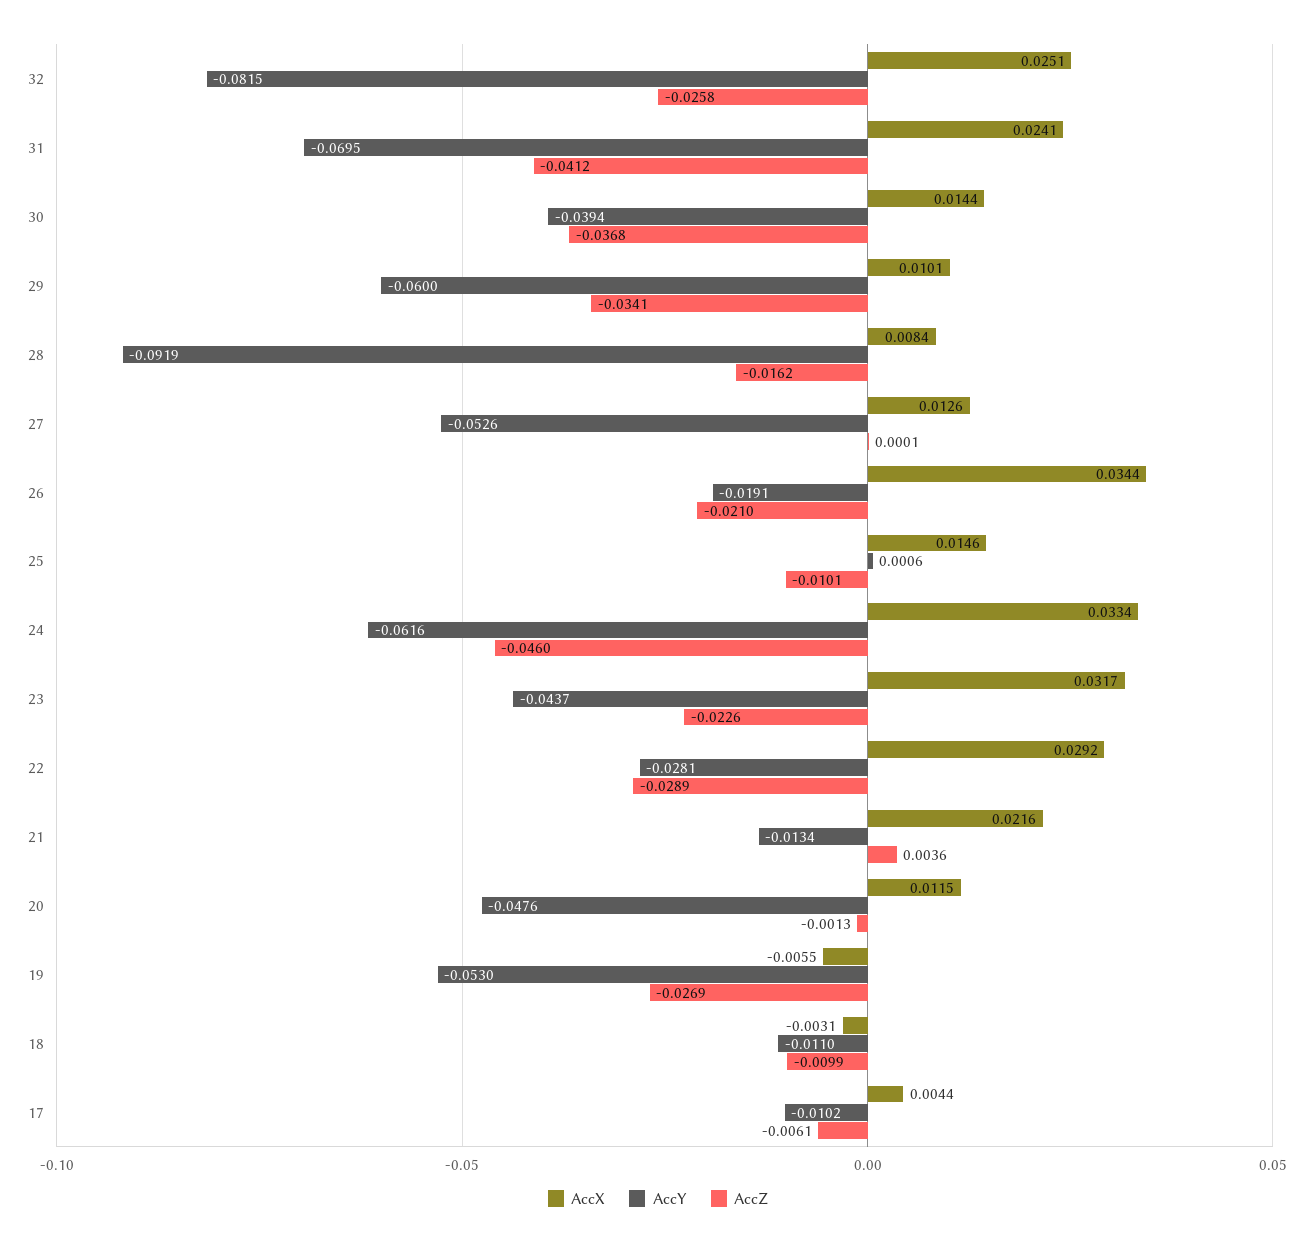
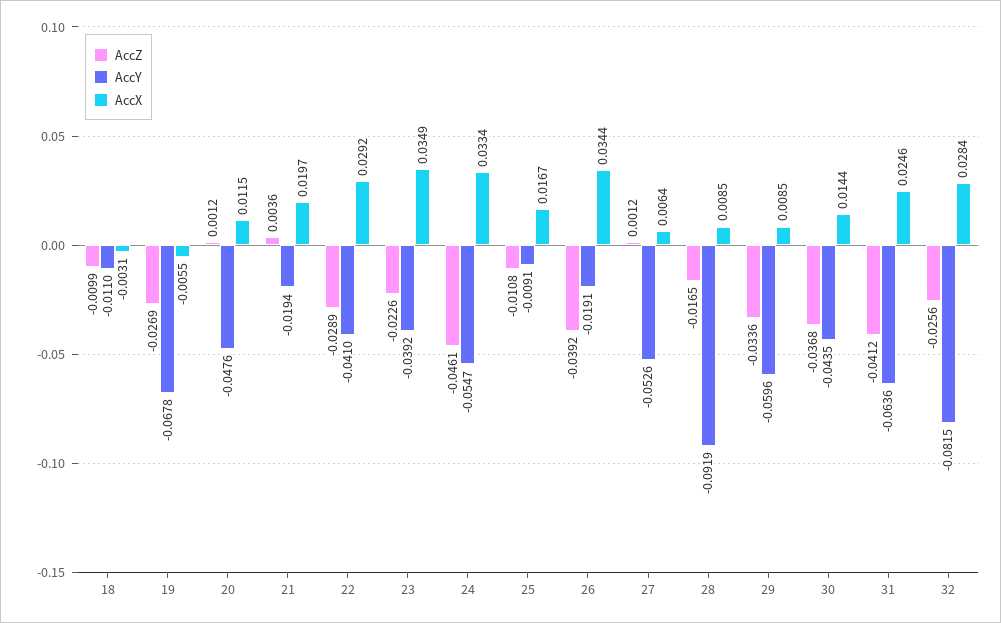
AccX, 32: 0.0251 -> 0.0284
AccZ, 32: -0.0258 -> -0.0256
AccX, 31: 0.0241 -> 0.0246
AccY, 31: -0.0695 -> -0.0636
AccY, 30: -0.0394 -> -0.0435
AccX, 29: 0.0101 -> 0.0085
AccY, 29: -0.06 -> -0.0596
AccZ, 29: -0.0341 -> -0.0336
AccX, 28: 0.0084 -> 0.0085
AccZ, 28: -0.0162 -> -0.0165
AccX, 27: 0.0126 -> 0.0064
AccZ, 27: 0.0001 -> 0.0012
AccZ, 26: -0.021 -> -0.0392
AccX, 25: 0.0146 -> 0.0167
AccY, 25: 0.0006 -> -0.0091
AccZ, 25: -0.0101 -> -0.0108
AccY, 24: -0.0616 -> -0.0547
AccZ, 24: -0.046 -> -0.0461
AccX, 23: 0.0317 -> 0.0349
AccY, 23: -0.0437 -> -0.0392
AccY, 22: -0.0281 -> -0.041
AccX, 21: 0.0216 -> 0.0197
AccY, 21: -0.0134 -> -0.0194
AccZ, 20: -0.0013 -> 0.0012
AccY, 19: -0.053 -> -0.0678
AccX, 17: 0.0044 -> none
AccY, 17: -0.0102 -> none
AccZ, 17: -0.0061 -> none

